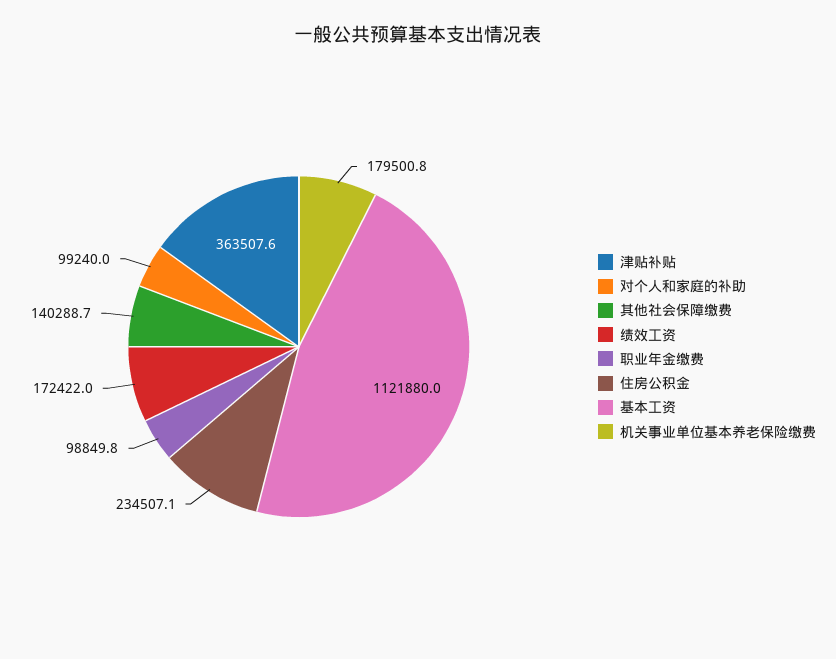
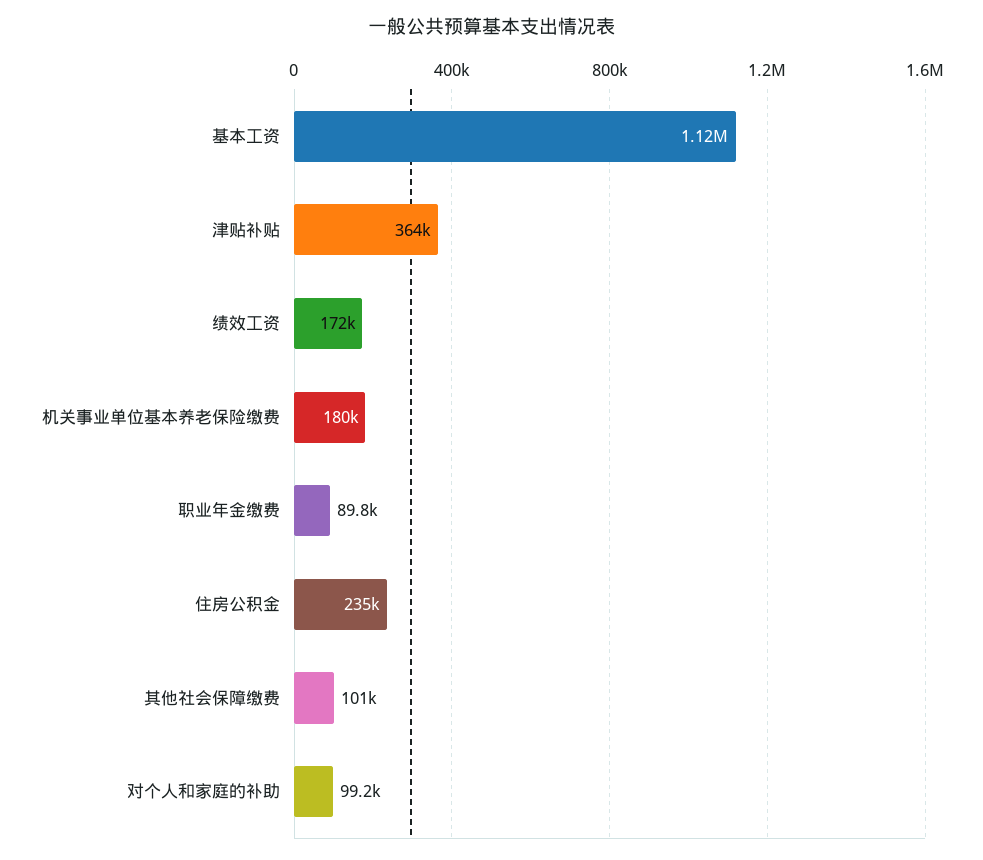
其他社会保障缴费: 140288.7 -> 101000
职业年金缴费: 98849.8 -> 89800

